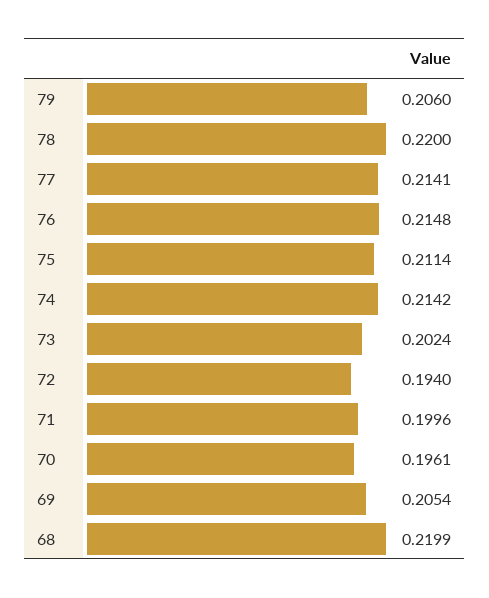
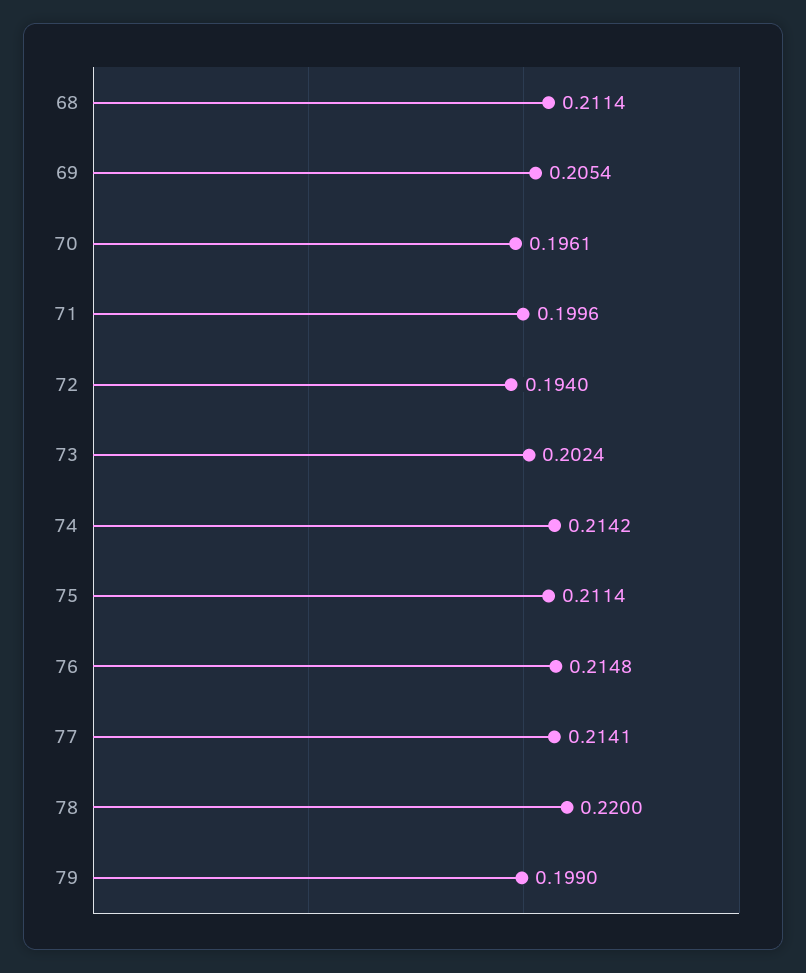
79: 0.206 -> 0.199
68: 0.2199 -> 0.2114

